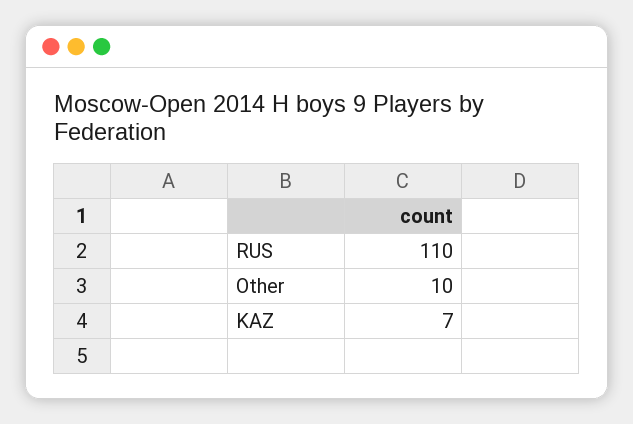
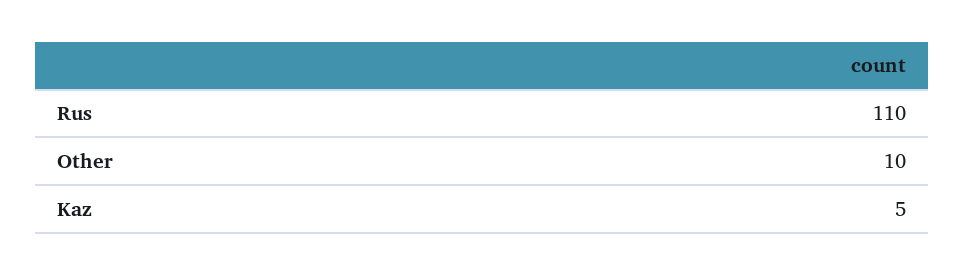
KAZ: 7 -> 5

